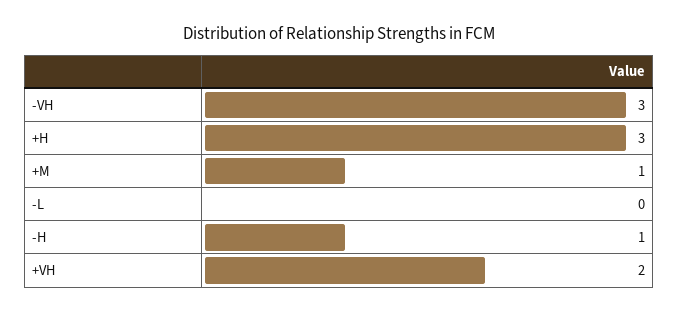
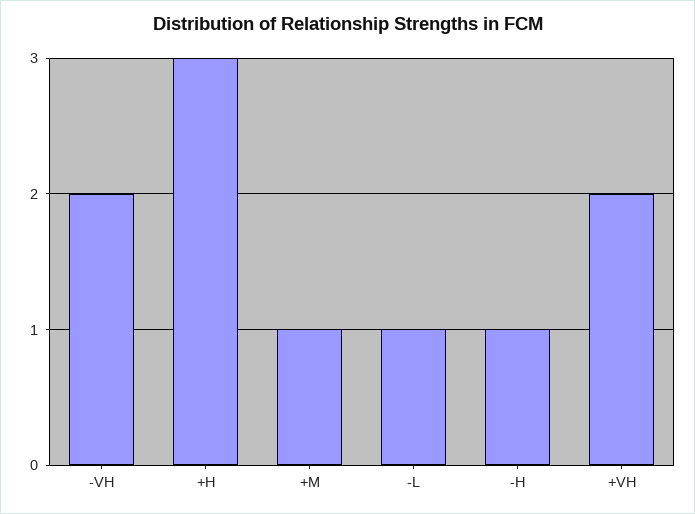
-VH: 3 -> 2
-L: 0 -> 1

